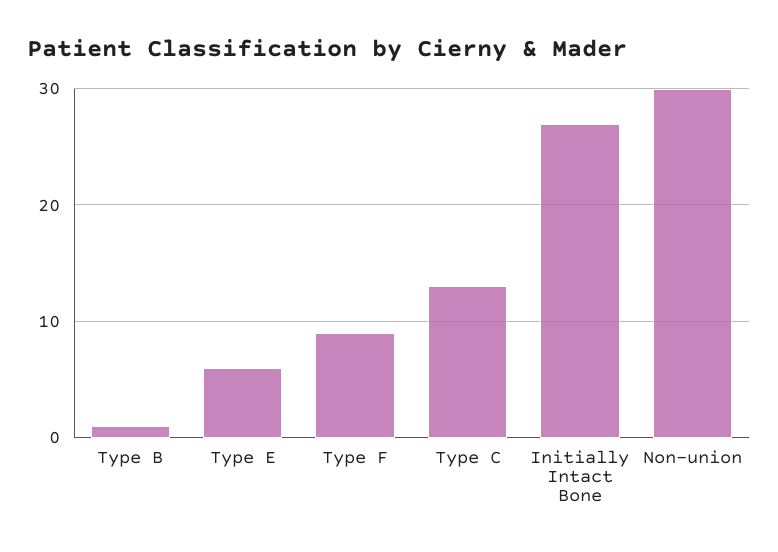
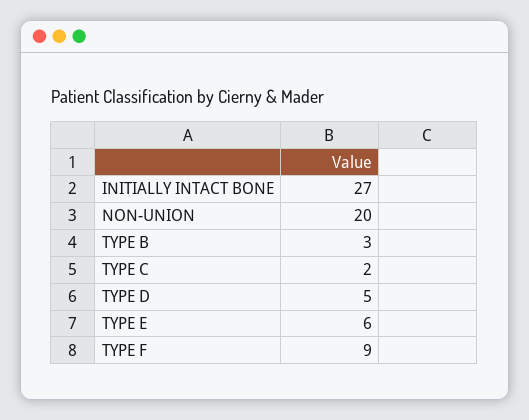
Type B: 1 -> 3
Type C: 13 -> 2
Non-union: 30 -> 20
TYPE D: none -> 5

